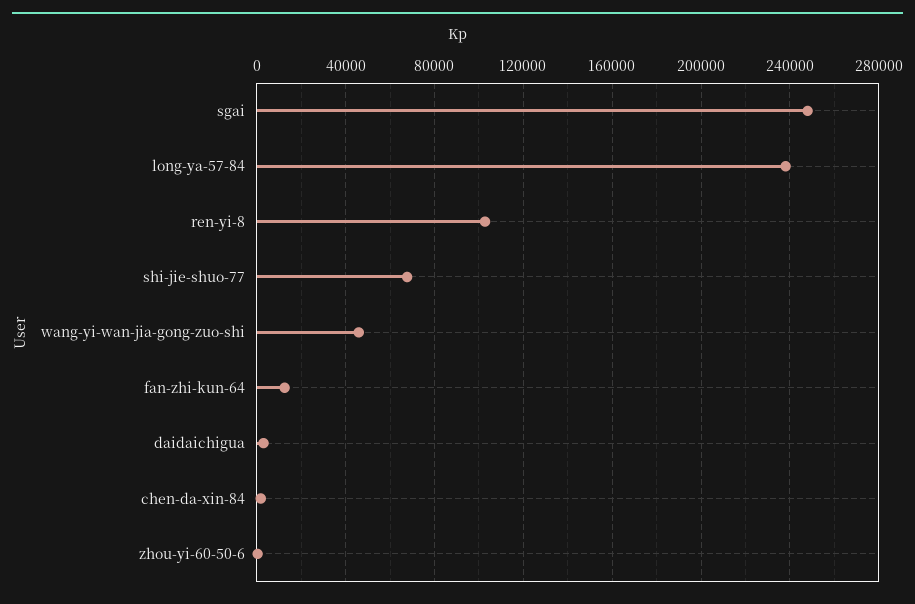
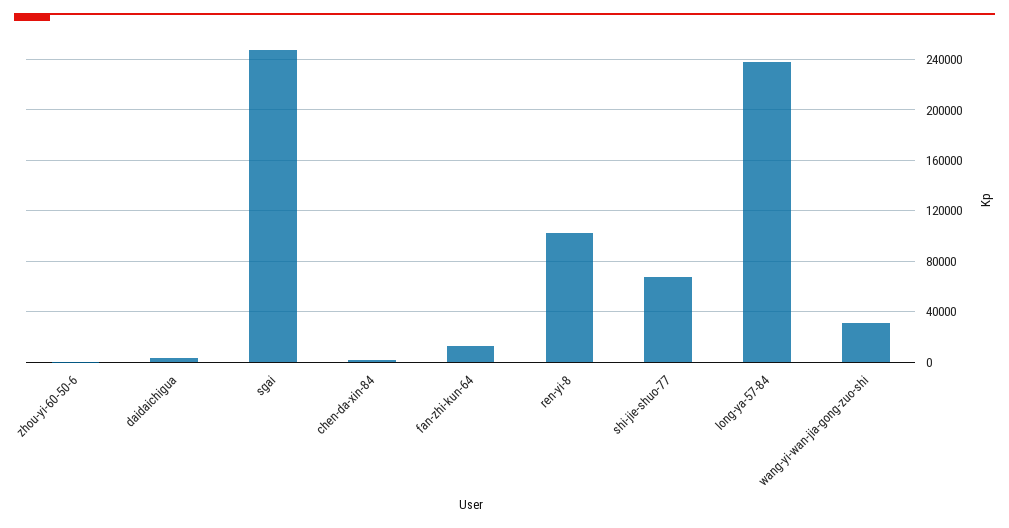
wang-yi-wan-jia-gong-zuo-shi: 45000 -> 30000

